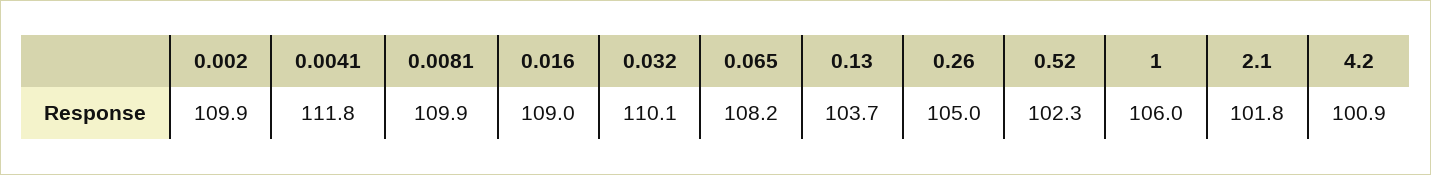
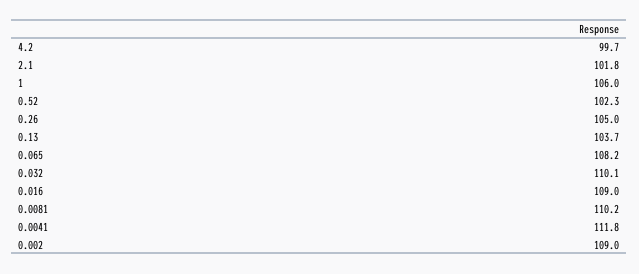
0.002: 109.9 -> 109
0.0081: 109.9 -> 110.2
4.2: 100.9 -> 99.7

